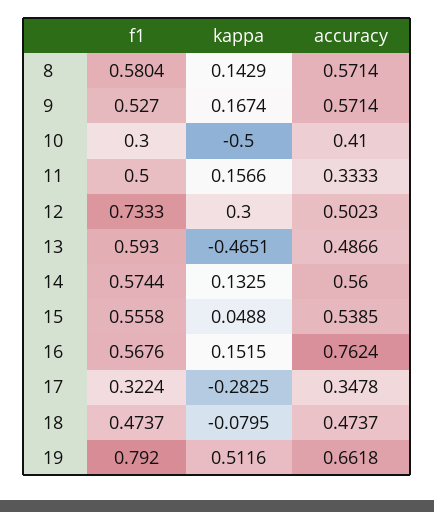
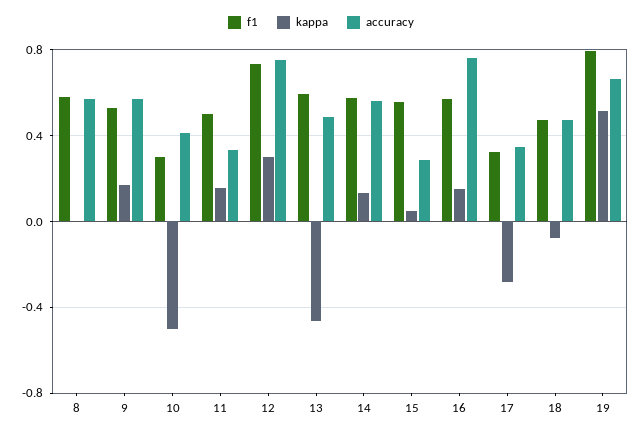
kappa, 8: 0.1429 -> 0
accuracy, 12: 0.5023 -> 0.75
accuracy, 15: 0.5385 -> 0.3

